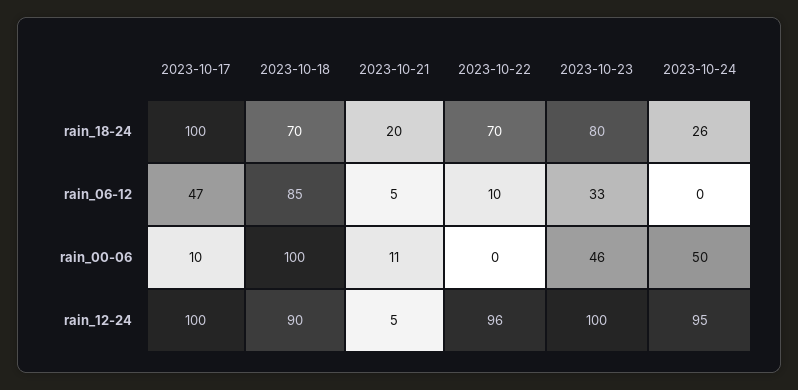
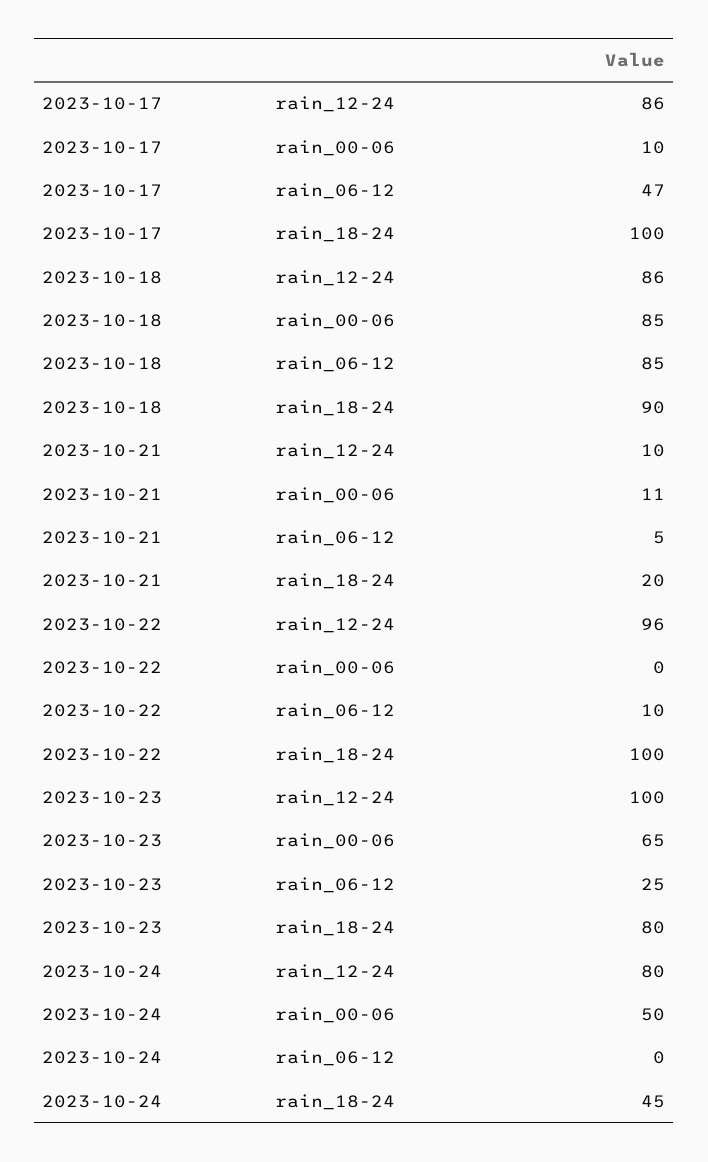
2023-10-18, rain_18-24: 70 -> 90
2023-10-22, rain_18-24: 70 -> 100
2023-10-24, rain_18-24: 26 -> 45
2023-10-23, rain_06-12: 33 -> 25
2023-10-18, rain_00-06: 100 -> 85
2023-10-23, rain_00-06: 46 -> 65
2023-10-17, rain_12-24: 100 -> 86
2023-10-18, rain_12-24: 90 -> 86
2023-10-21, rain_12-24: 5 -> 10
2023-10-24, rain_12-24: 95 -> 80

